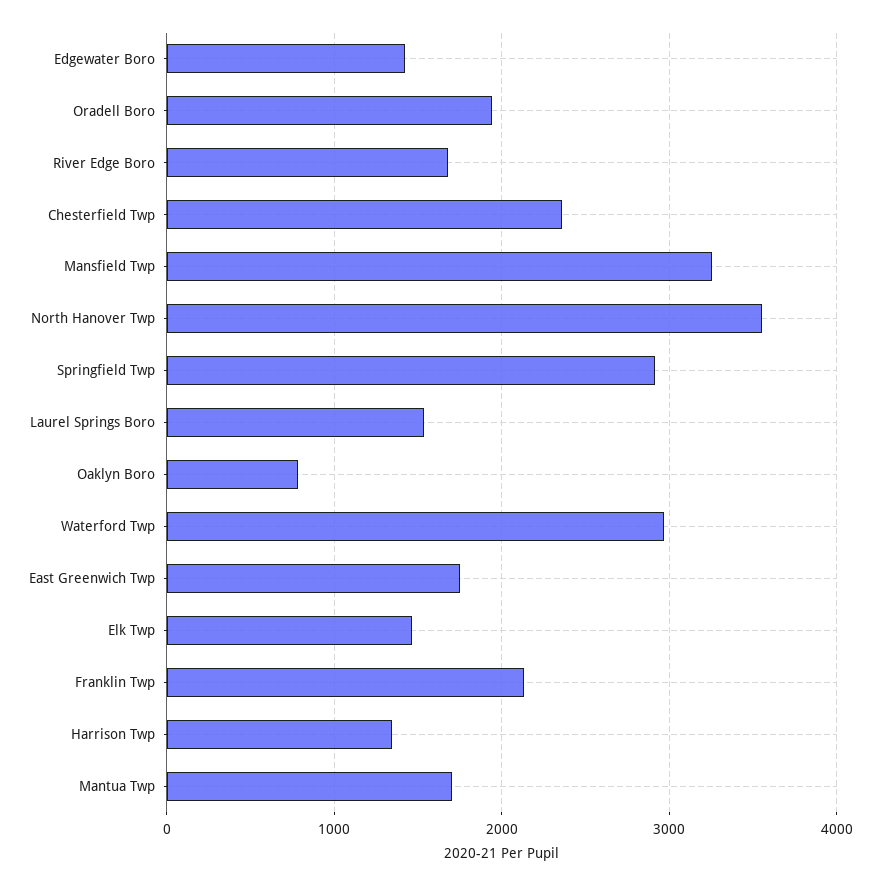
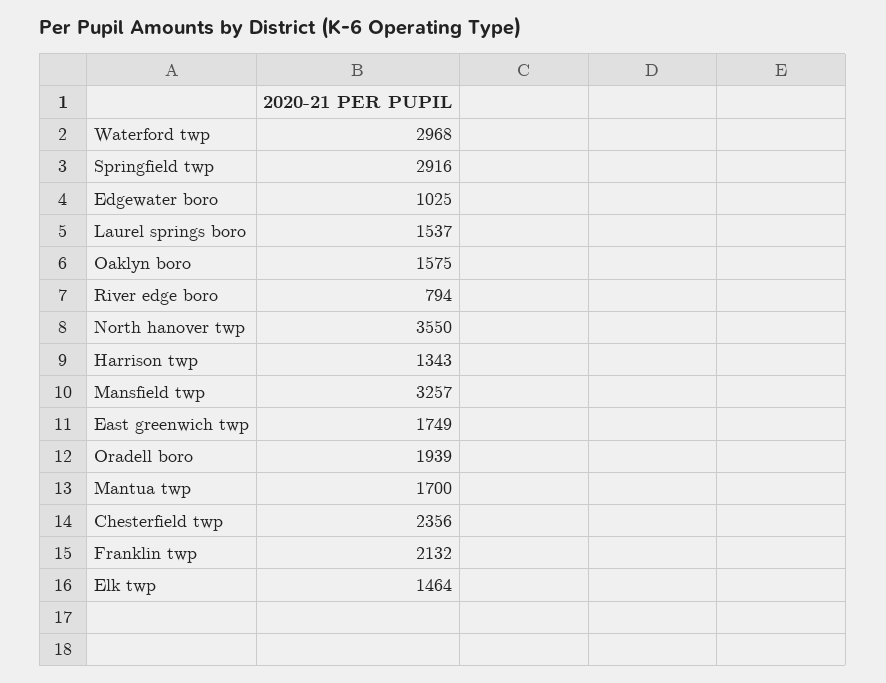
Edgewater Boro: 1400 -> 1025
River Edge Boro: 1700 -> 794
Oaklyn Boro: 800 -> 1575

